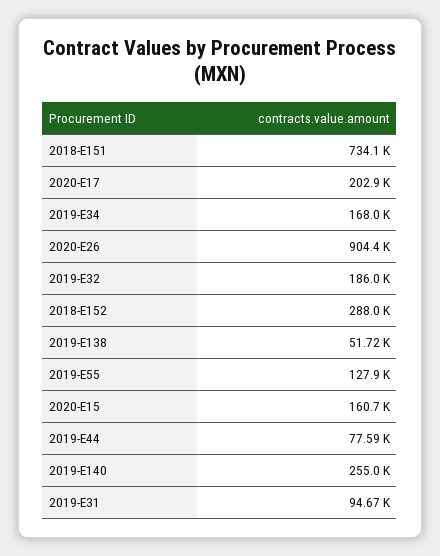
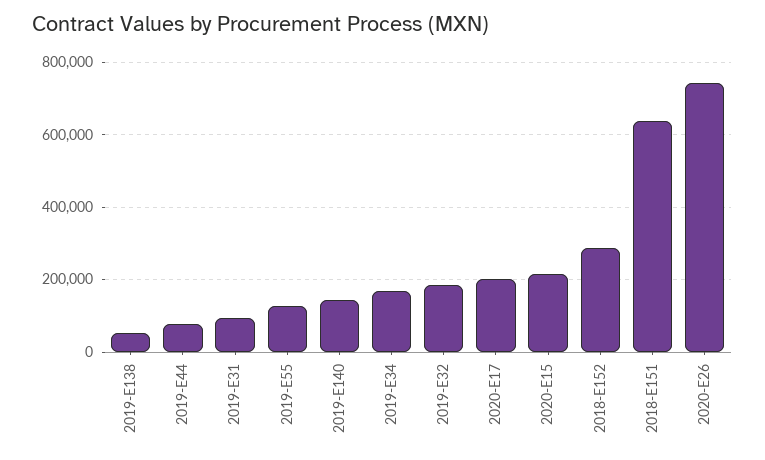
2018-E151: 734100 -> 640000
2020-E26: 904400 -> 740000
2020-E15: 160700 -> 220000
2019-E140: 255000 -> 140000

